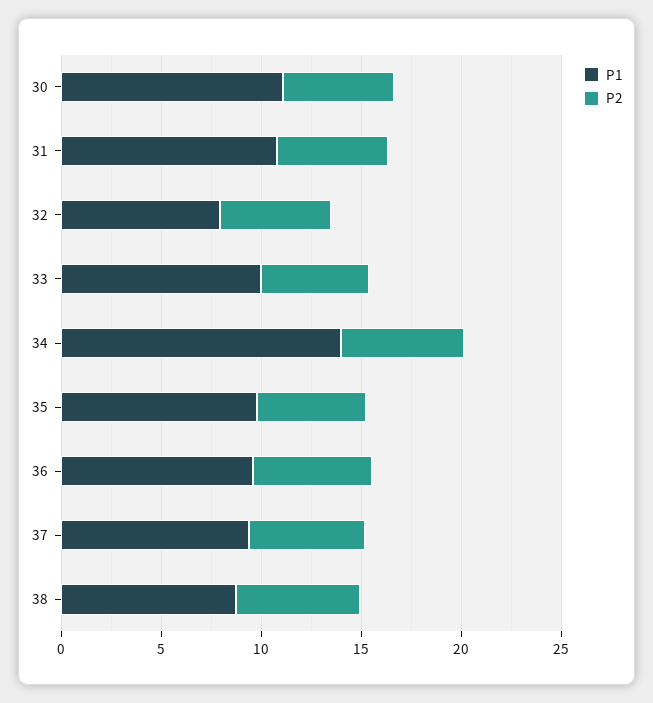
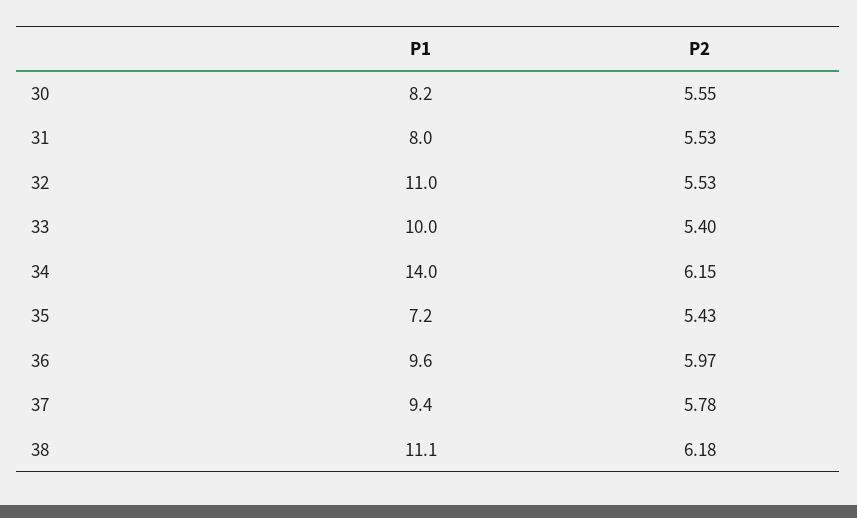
P1, 30: 11 -> 8.2
P1, 31: 11 -> 8
P1, 32: 8 -> 11
P1, 35: 10 -> 7.2
P1, 38: 9 -> 11.1

